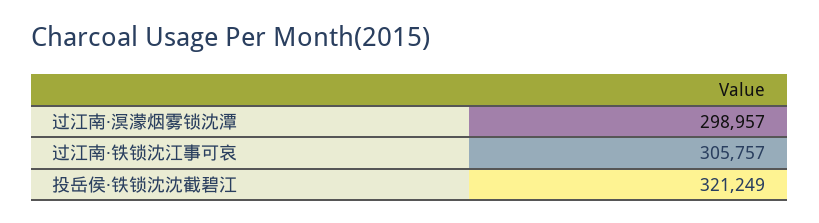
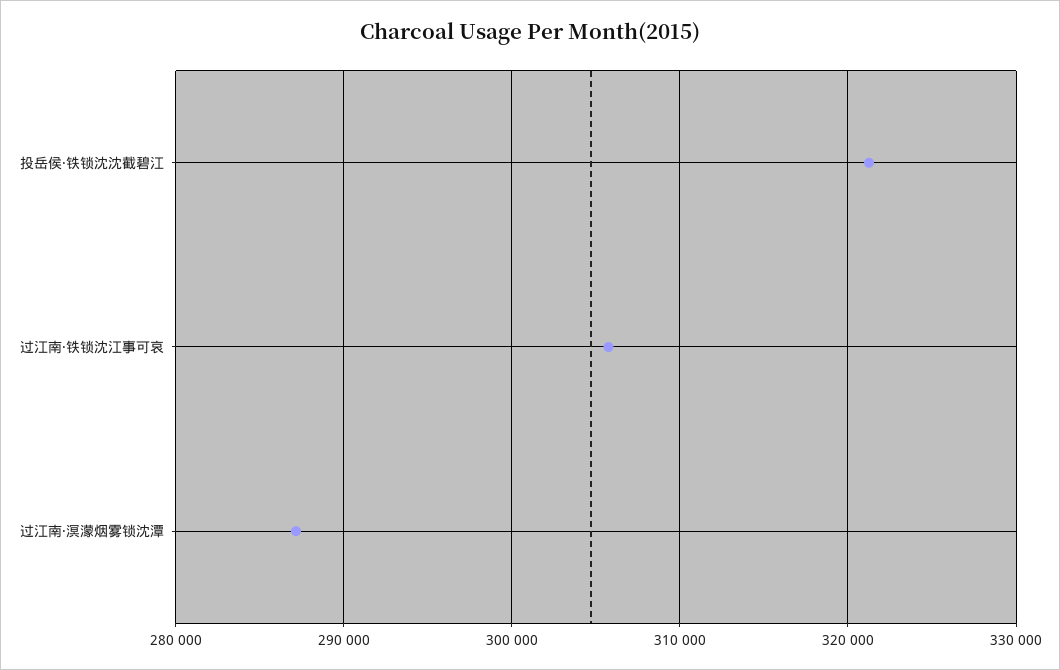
过江南·溟濛烟雾锁沈潭: 298957 -> 287000

